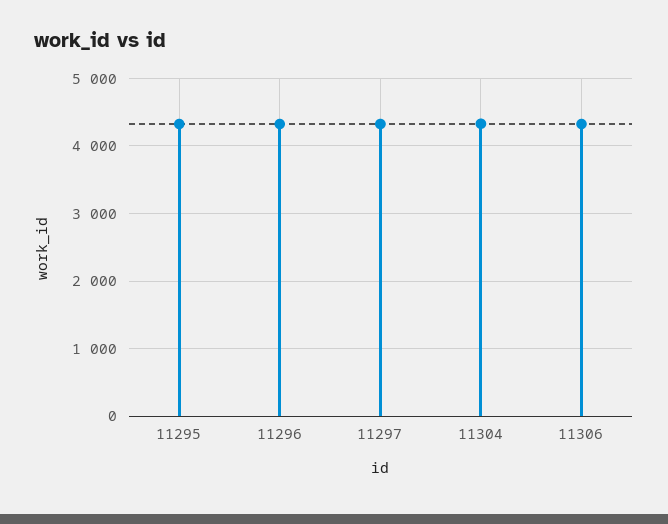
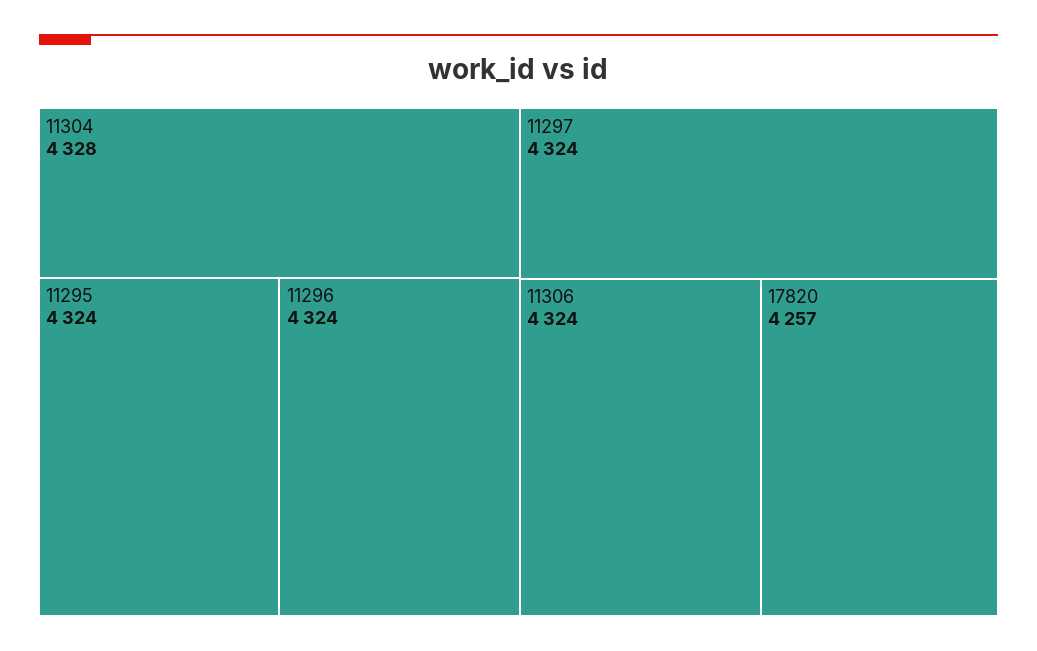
17820: none -> 4257

